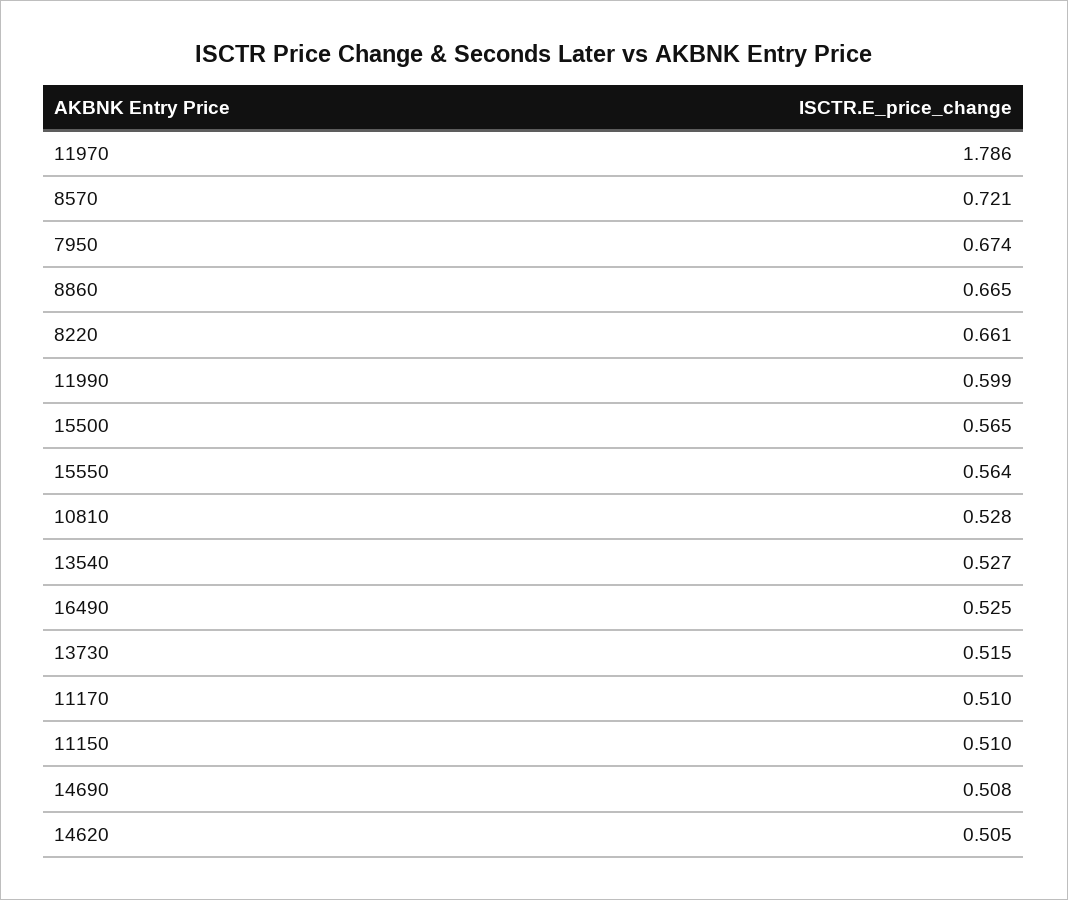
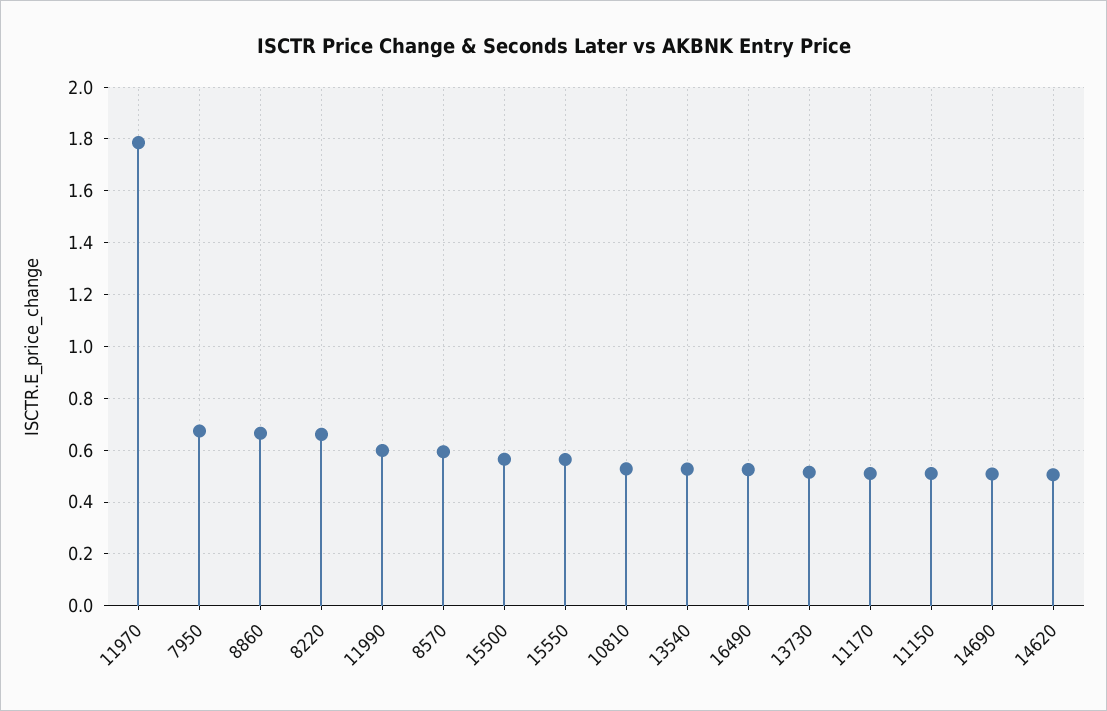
8570: 0.721 -> 0.6

